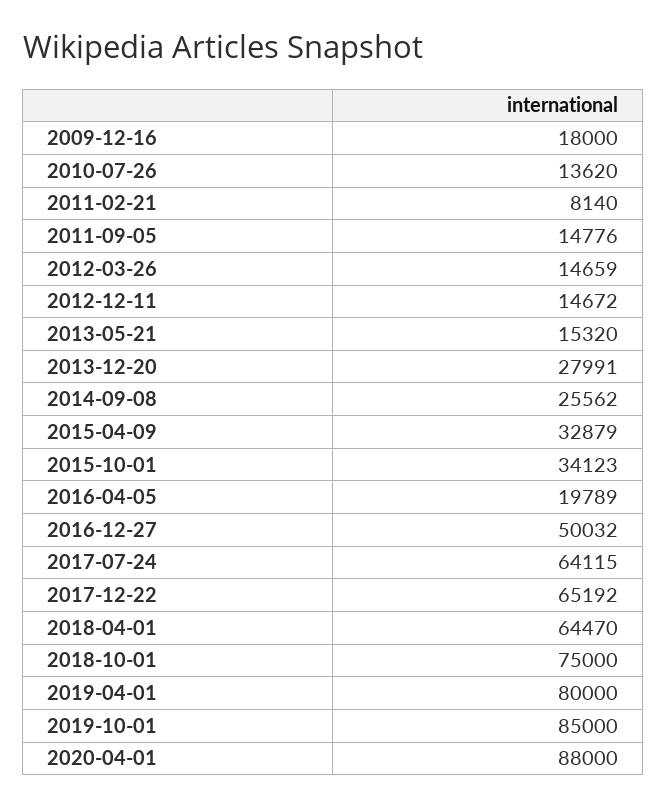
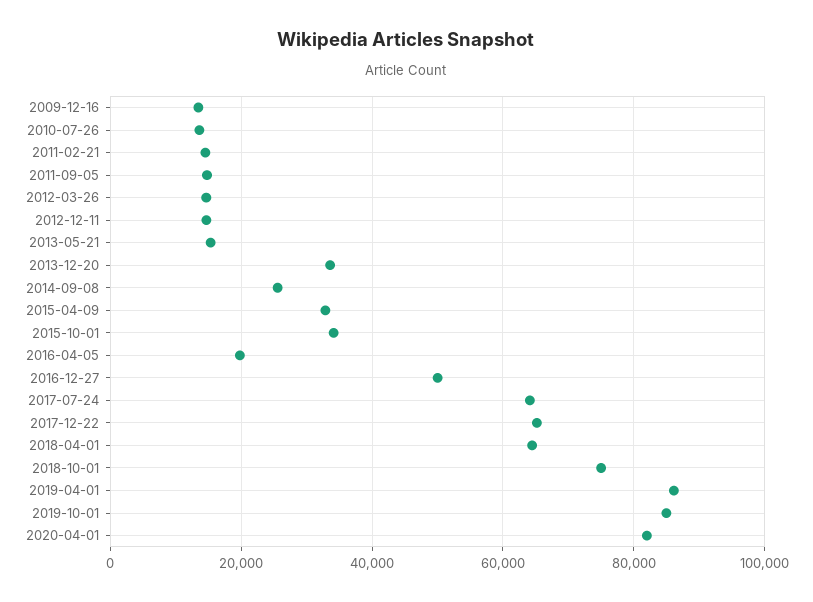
2009-12-16: 18000 -> 14000
2011-02-21: 8140 -> 14000
2013-12-20: 27991 -> 34000
2019-04-01: 80000 -> 86000
2020-04-01: 88000 -> 82000

